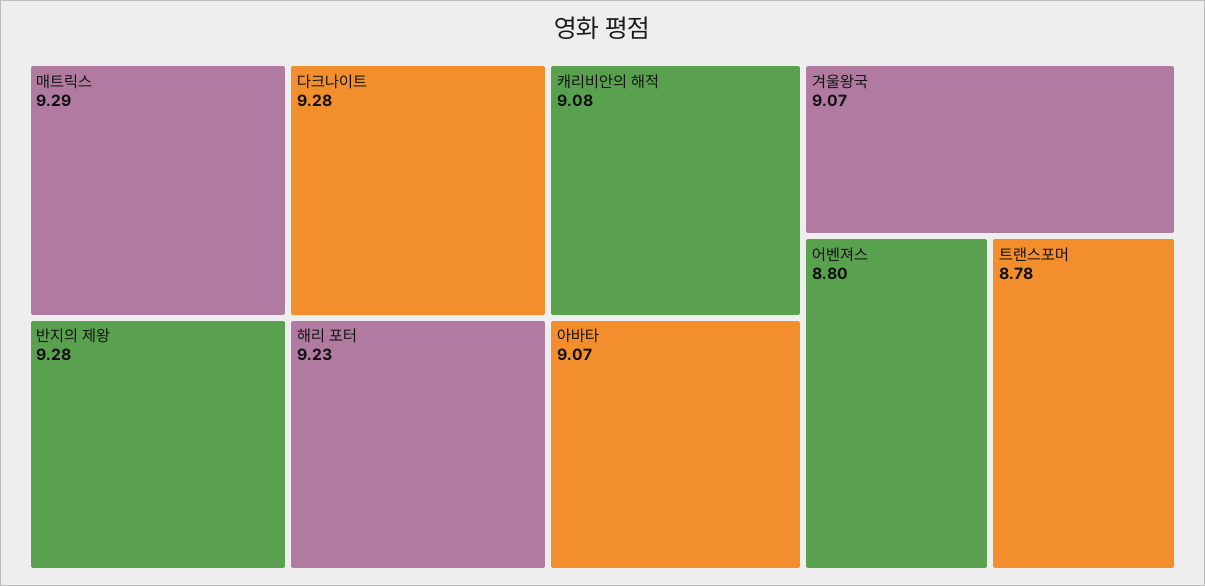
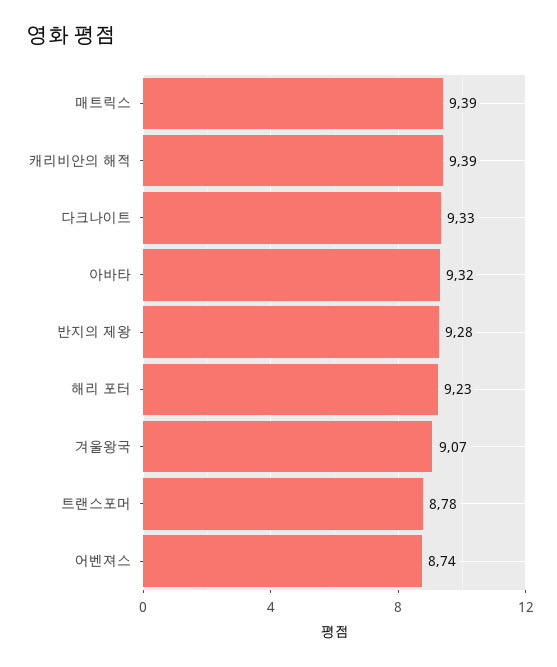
매트릭스: 9.29 -> 9.39
다크나이트: 9.28 -> 9.33
캐리비안의 해적: 9.08 -> 9.39
아바타: 9.07 -> 9.32
어벤져스: 8.8 -> 8.74

